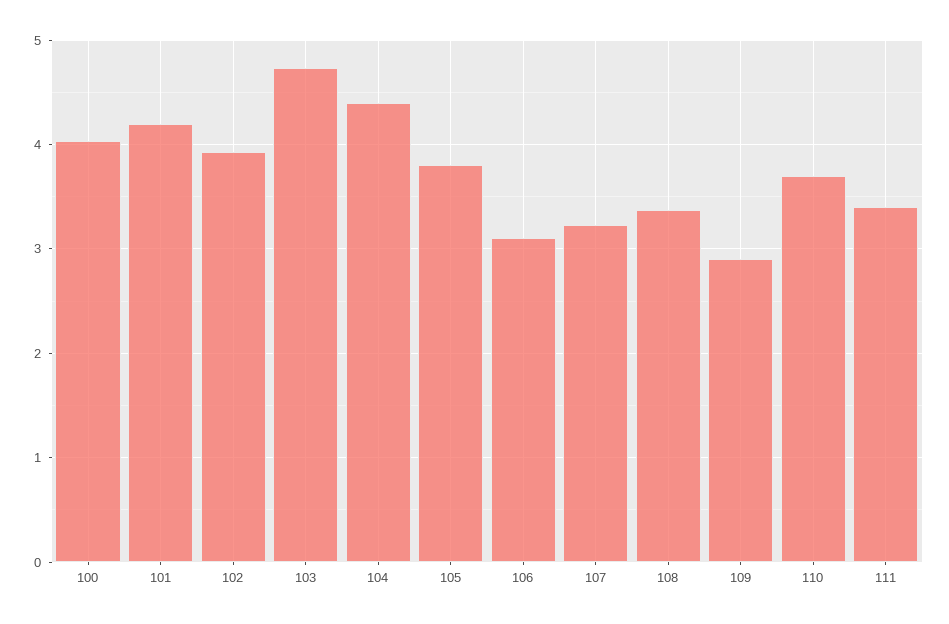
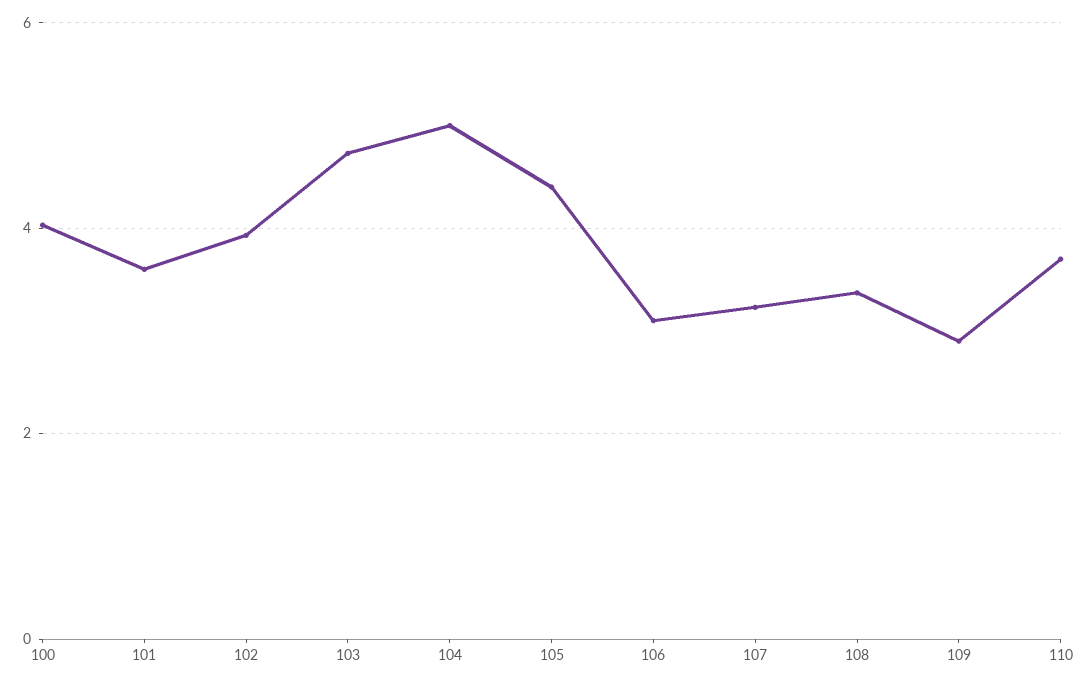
101: 4.2 -> 3.6
104: 4.4 -> 5
105: 3.8 -> 4.4
111: 3.4 -> none

